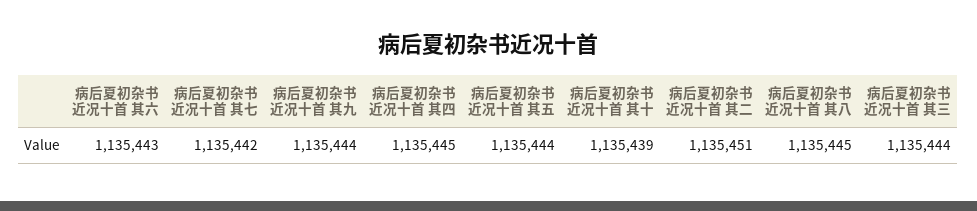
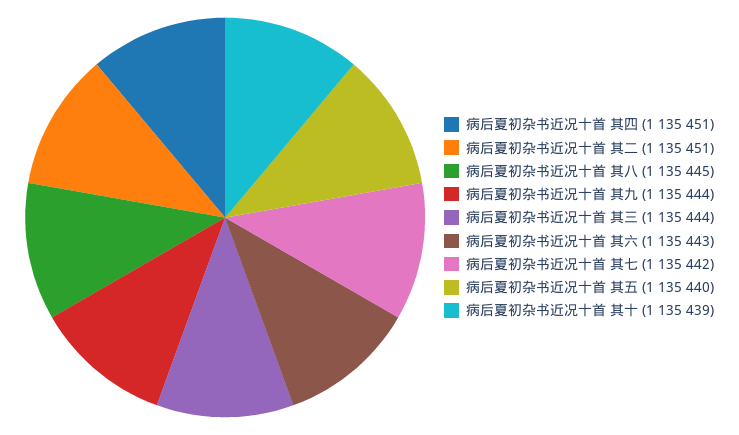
病后夏初杂书近况十首 其四: 1135445 -> 1135451
病后夏初杂书近况十首 其五: 1135444 -> 1135440

